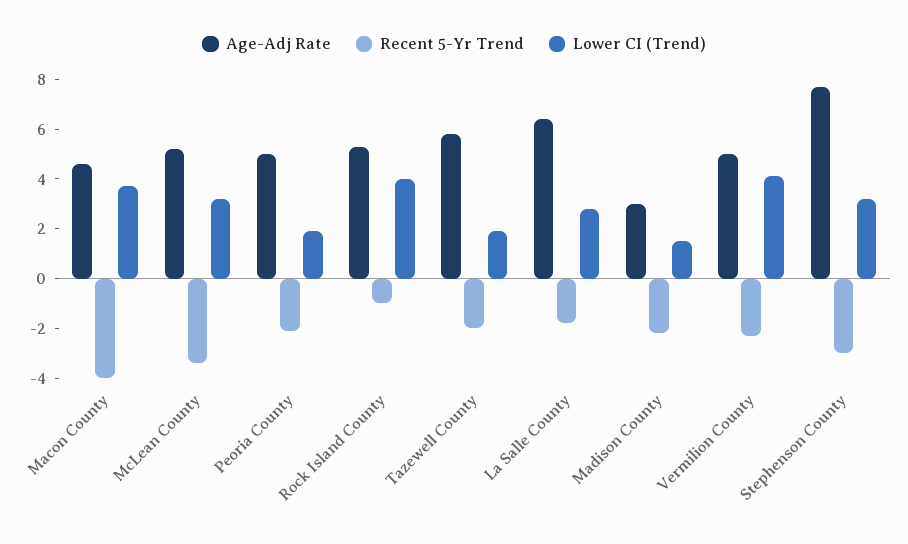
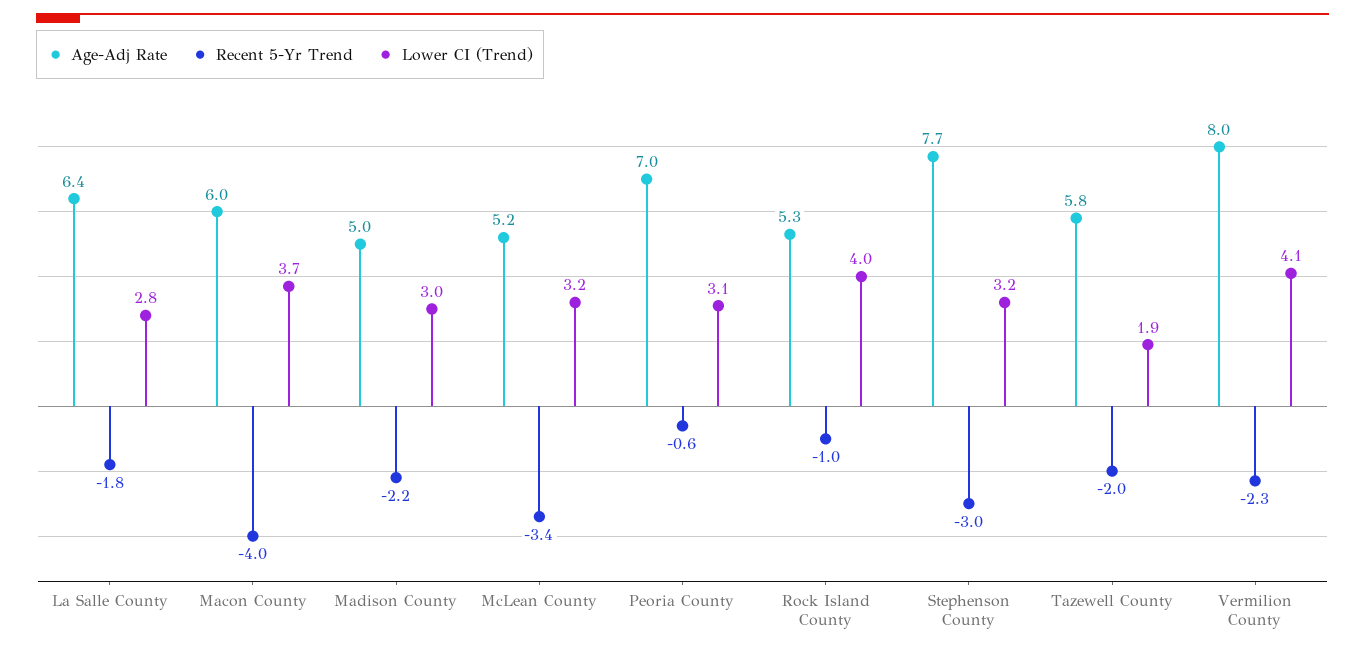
Age-Adj Rate, Macon County: 4.5 -> 6
Age-Adj Rate, Peoria County: 5 -> 7
Recent 5-Yr Trend, Peoria County: -2 -> -0.6
Lower CI (Trend), Peoria County: 2 -> 3.1
Age-Adj Rate, Madison County: 3 -> 5
Lower CI (Trend), Madison County: 1.5 -> 3
Age-Adj Rate, Vermilion County: 5 -> 8

